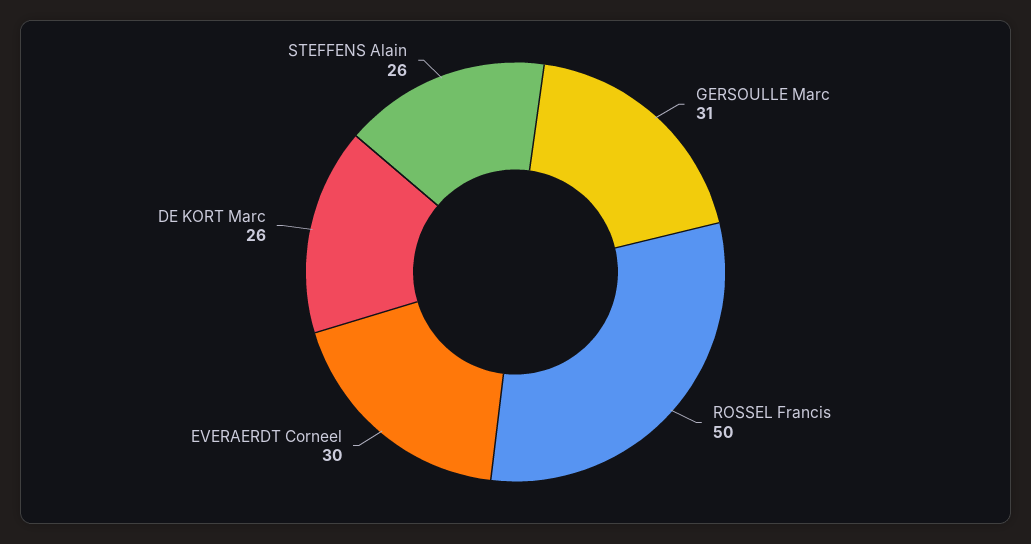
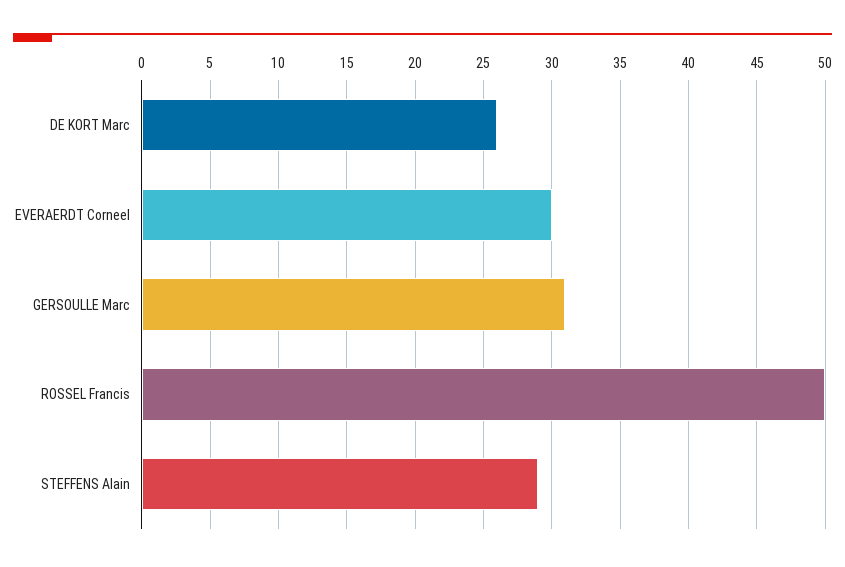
STEFFENS Alain: 26 -> 29

